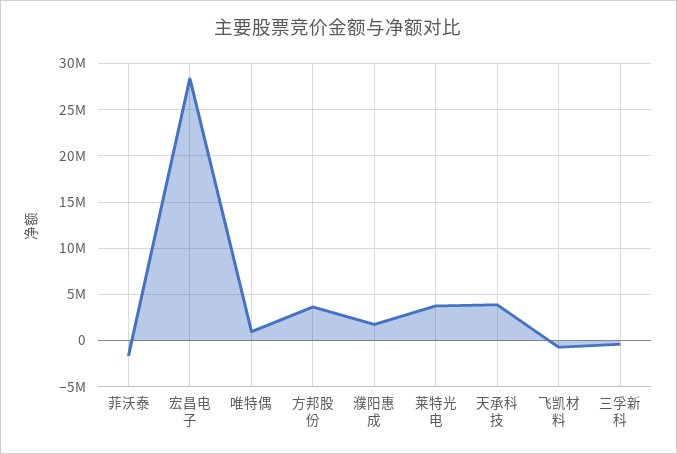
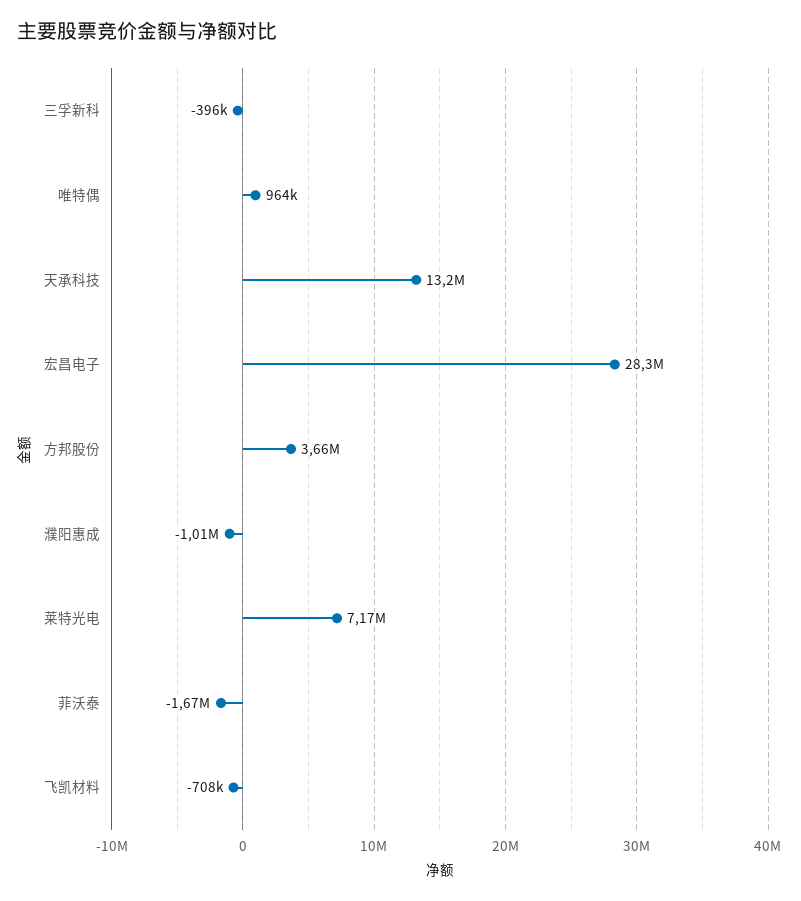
濮阳惠成: 2000000 -> -1010000
莱特光电: 4000000 -> 7170000
天承科技: 4000000 -> 13200000

